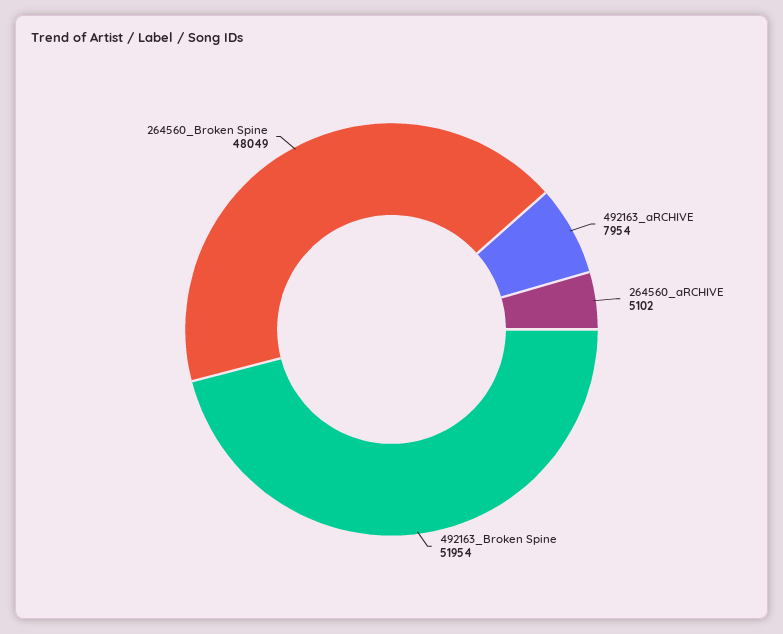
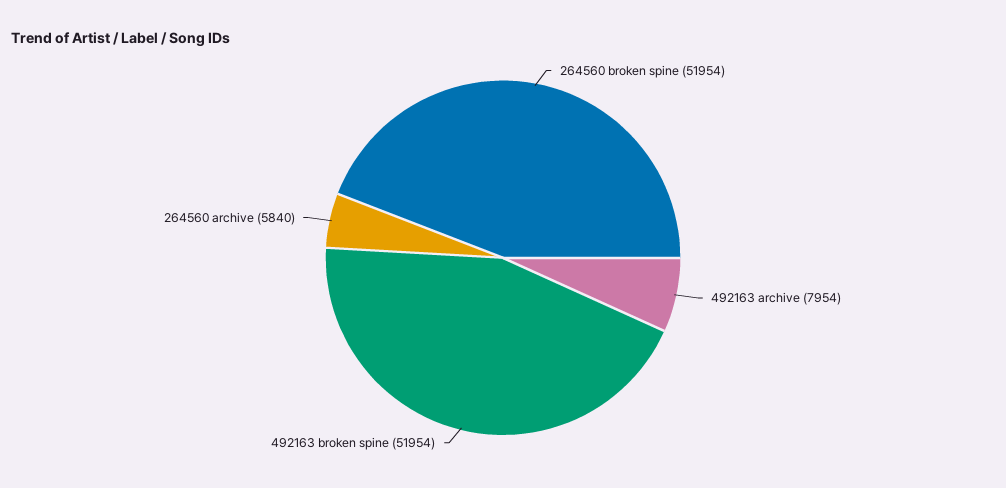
264560_aRCHIVE: 5102 -> 5840
264560_Broken Spine: 48049 -> 51954

